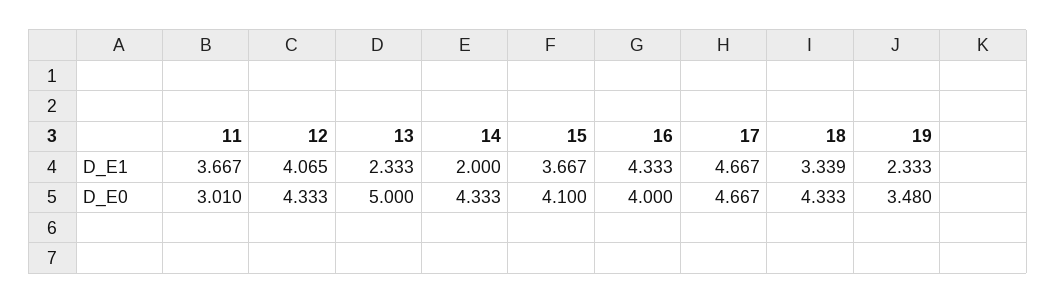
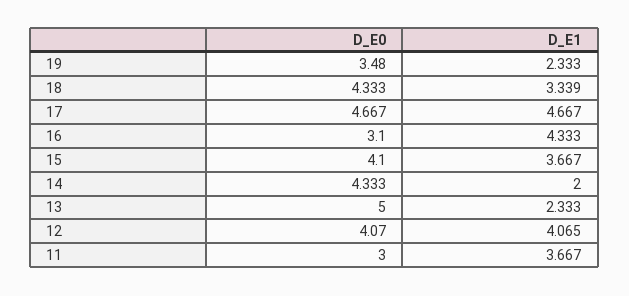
11, D_E0: 3.01 -> 3
12, D_E0: 4.333 -> 4.07
16, D_E0: 4 -> 3.1

